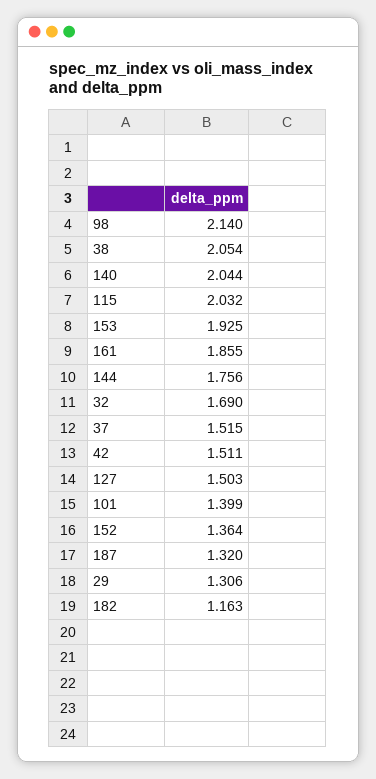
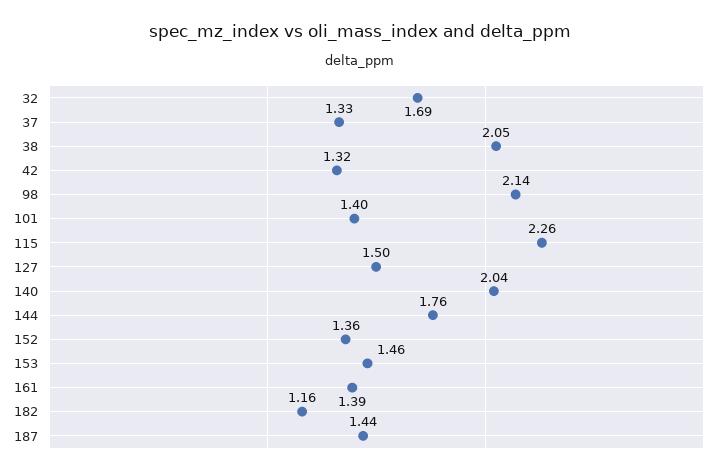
115: 2.032 -> 2.26
153: 1.925 -> 1.46
161: 1.855 -> 1.39
37: 1.515 -> 1.33
42: 1.511 -> 1.32
187: 1.32 -> 1.44
29: 1.306 -> none

